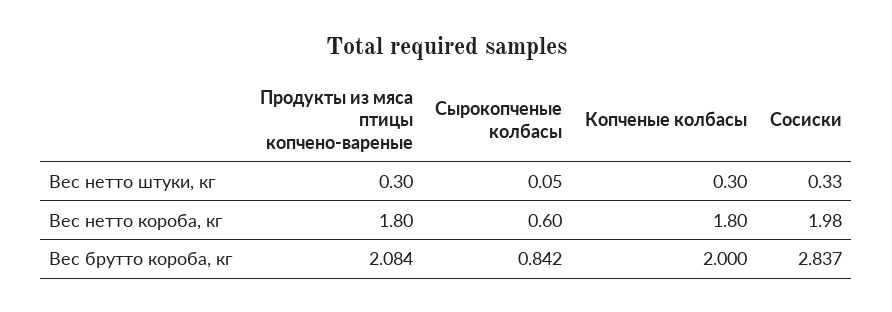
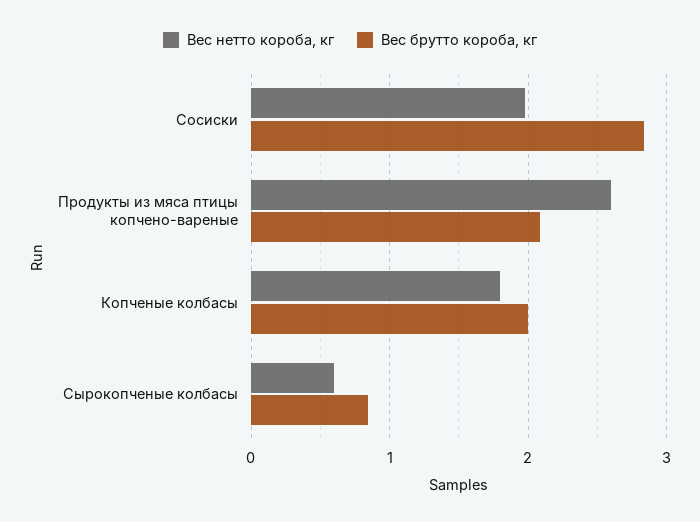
Вес нетто штуки, кг, Продукты из мяса птицы копчено-вареные: 0.3 -> none
Вес нетто штуки, кг, Сырокопченые колбасы: 0.05 -> none
Вес нетто штуки, кг, Копченые колбасы: 0.3 -> none
Вес нетто штуки, кг, Сосиски: 0.33 -> none
Вес нетто короба, кг, Продукты из мяса птицы копчено-вареные: 1.8 -> 2.6

